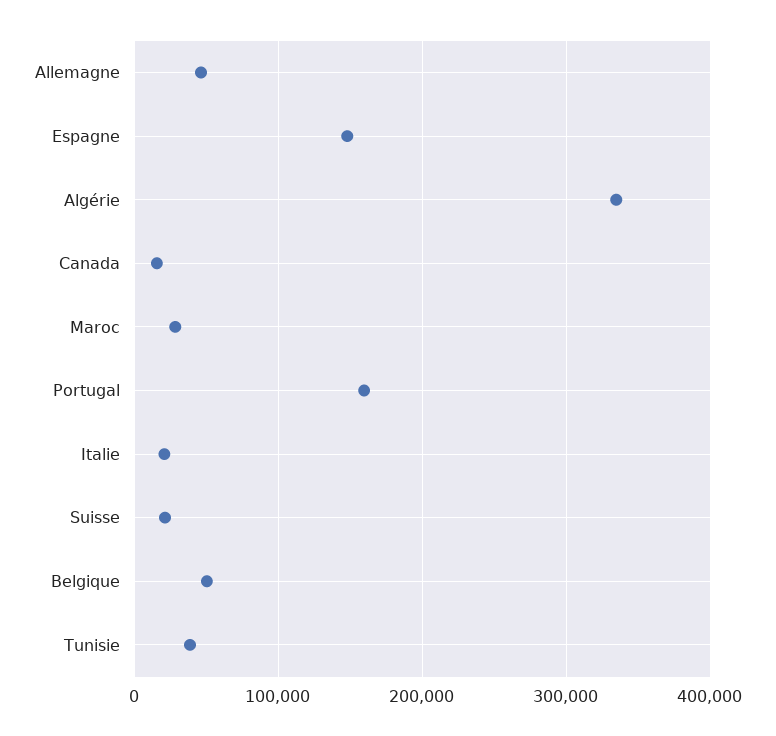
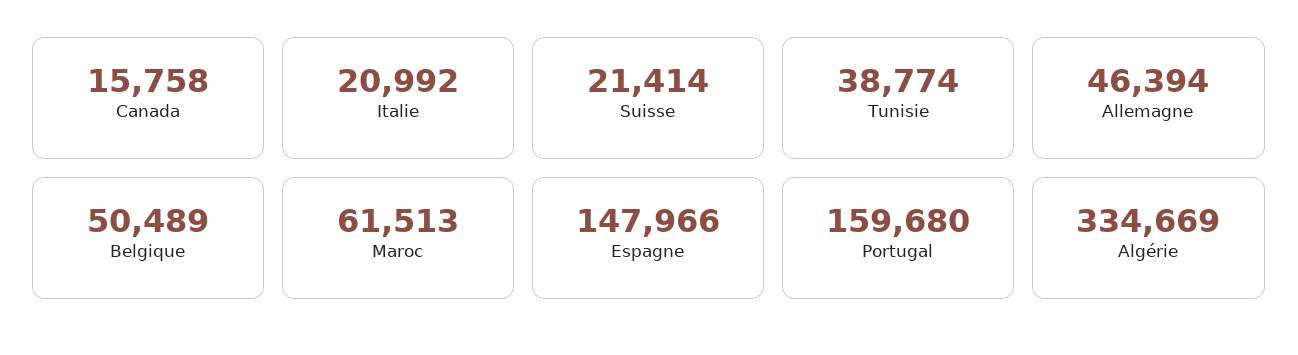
Maroc: 30000 -> 61513

